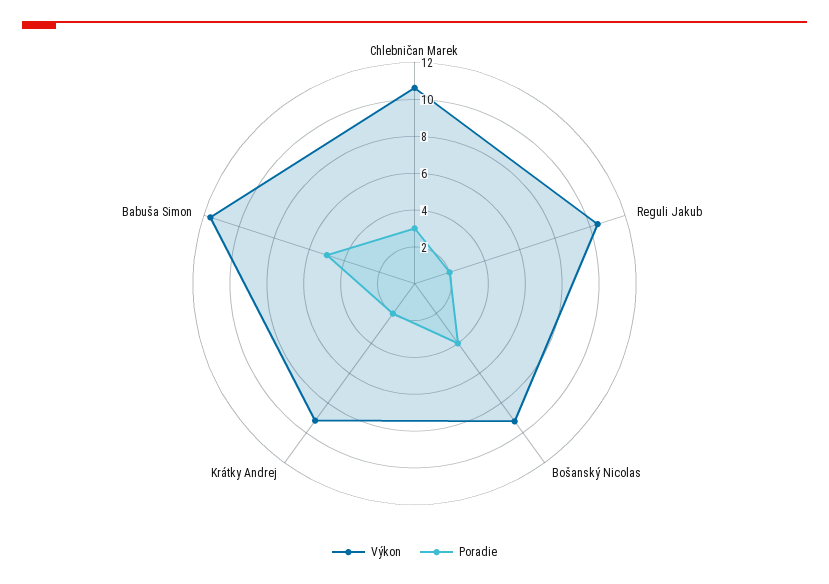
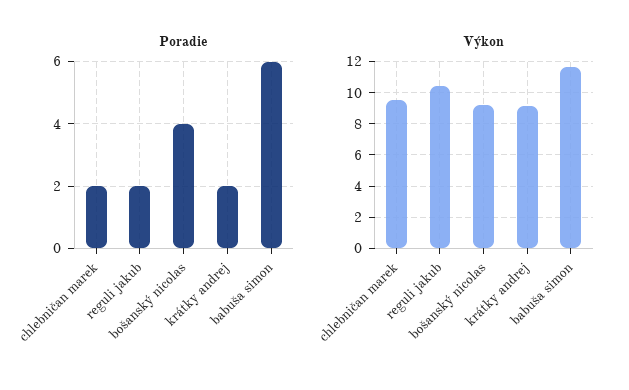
Výkon, Chlebničan Marek: 10.5 -> 9.5
Poradie, Chlebničan Marek: 3 -> 2
Poradie, Babuša Simon: 5 -> 6

